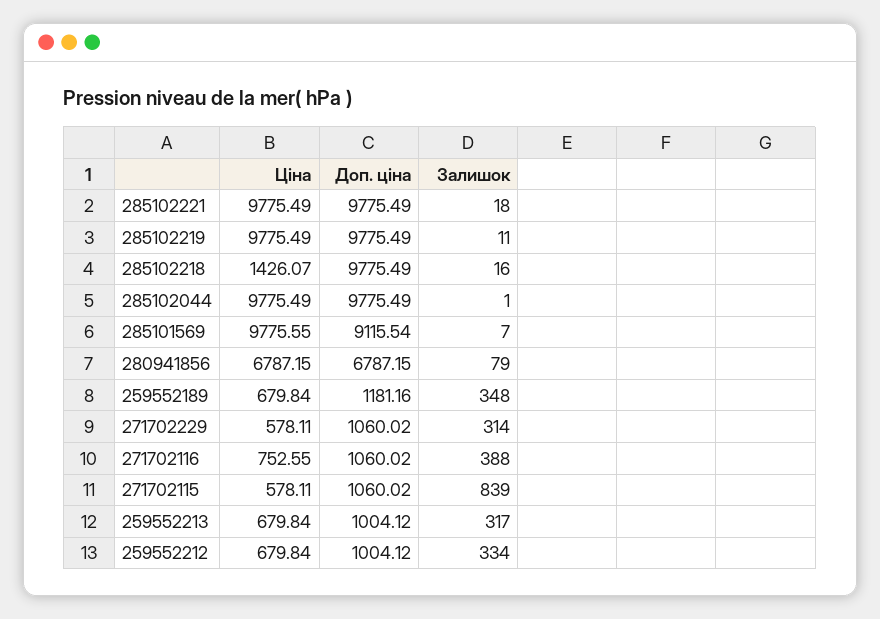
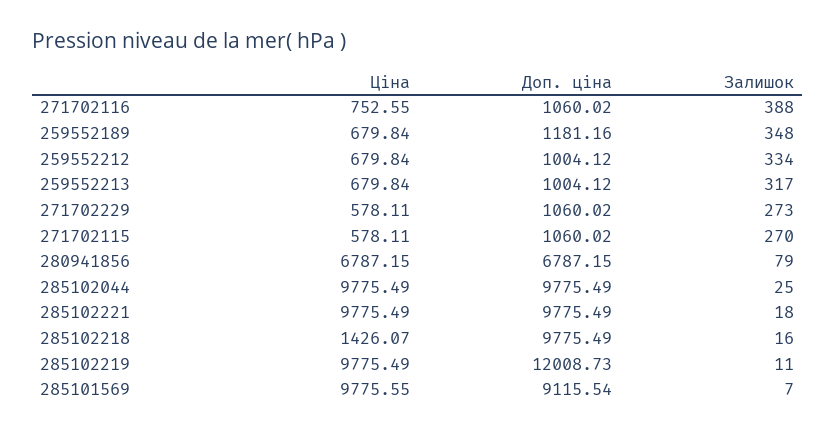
Доп. ціна, 285102219: 9775.49 -> 12008.73
Залишок, 285102044: 1 -> 25
Залишок, 271702229: 314 -> 273
Залишок, 271702115: 839 -> 270

